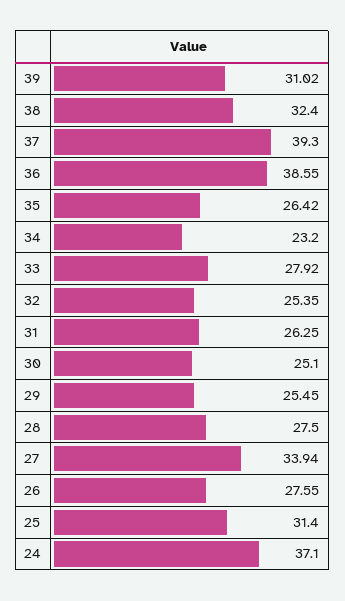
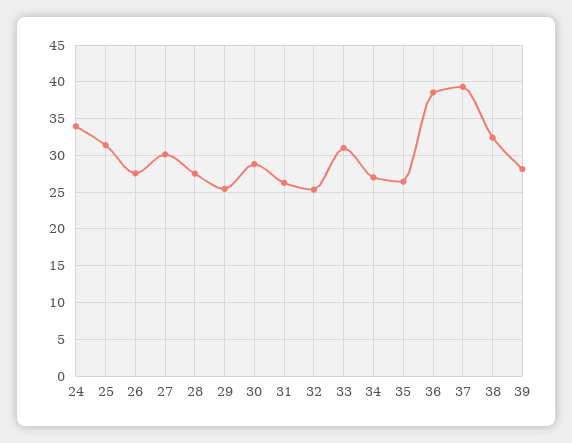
39: 31.02 -> 28
34: 23.2 -> 27
33: 27.92 -> 31
30: 25.1 -> 29
27: 33.94 -> 30
24: 37.1 -> 34

